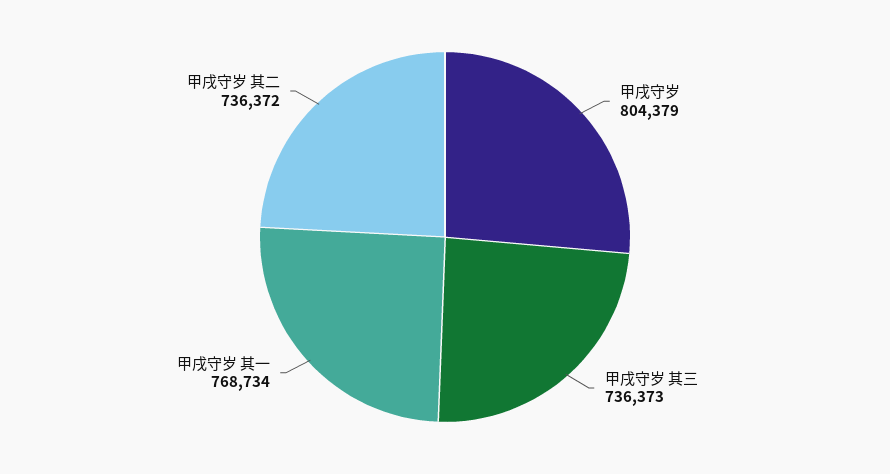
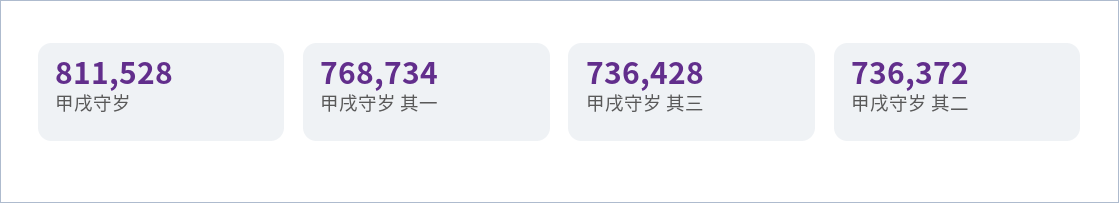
甲戌守岁: 804379 -> 811528
甲戌守岁 其三: 736373 -> 736428

